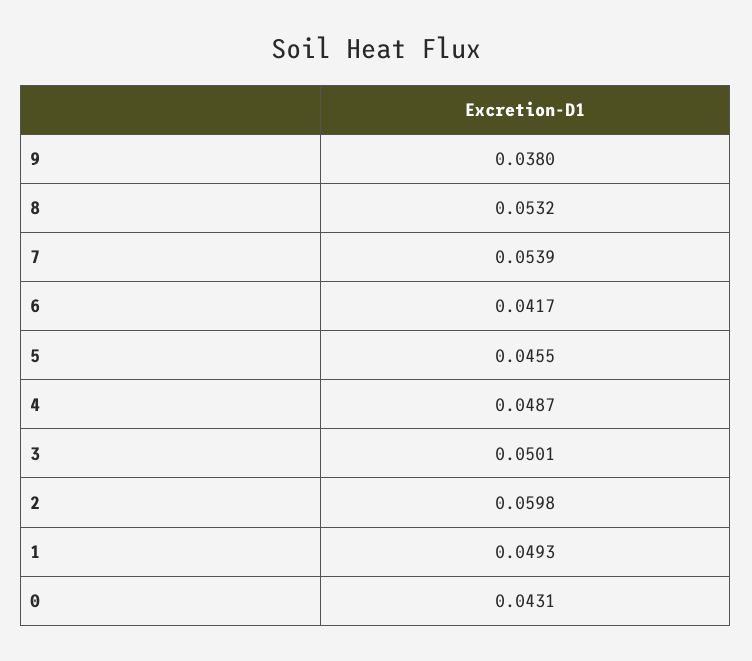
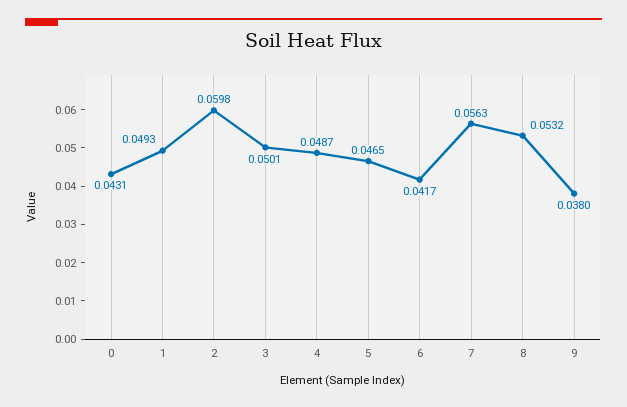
7: 0.0539 -> 0.0563
5: 0.0455 -> 0.0465

